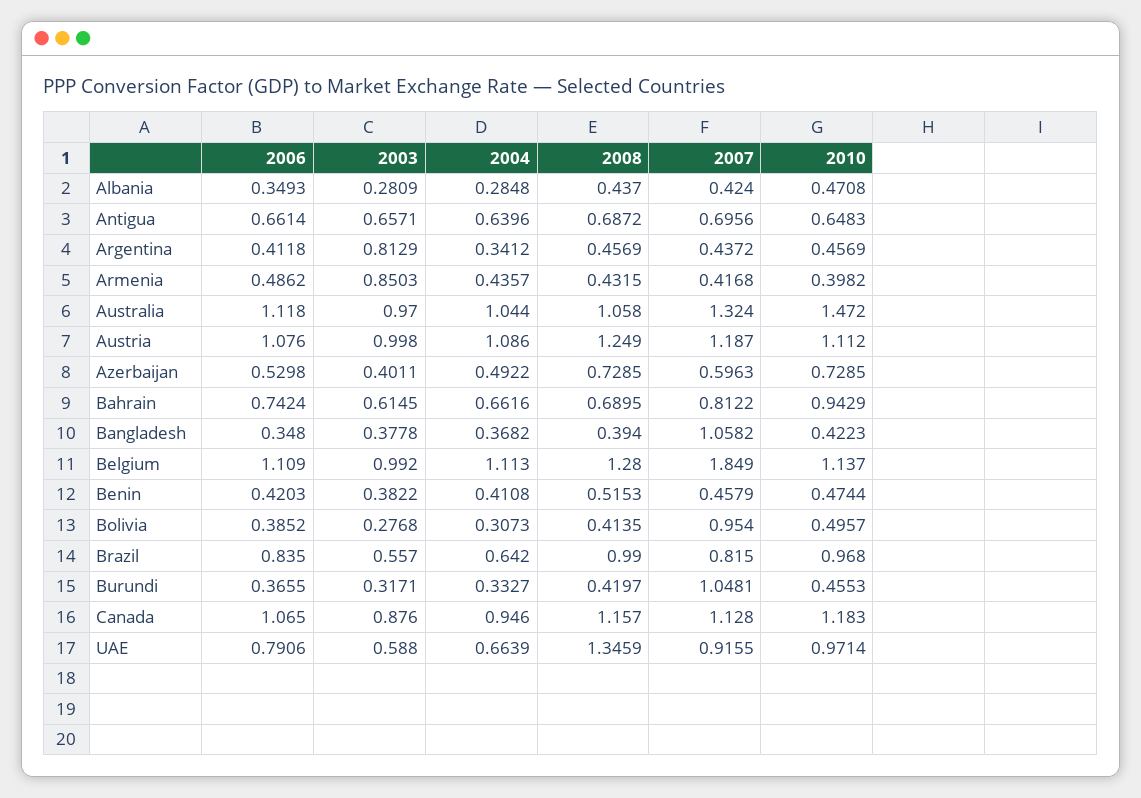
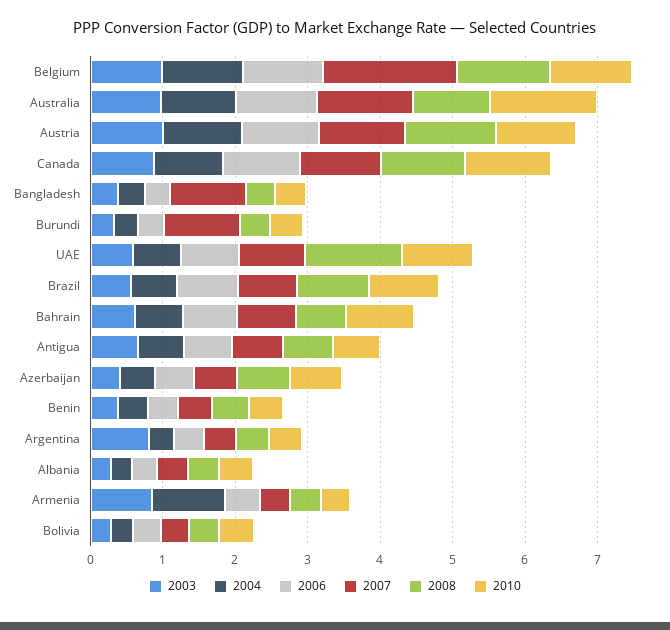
2004, Armenia: 0.4357 -> 1
2007, Bolivia: 0.954 -> 0.4

